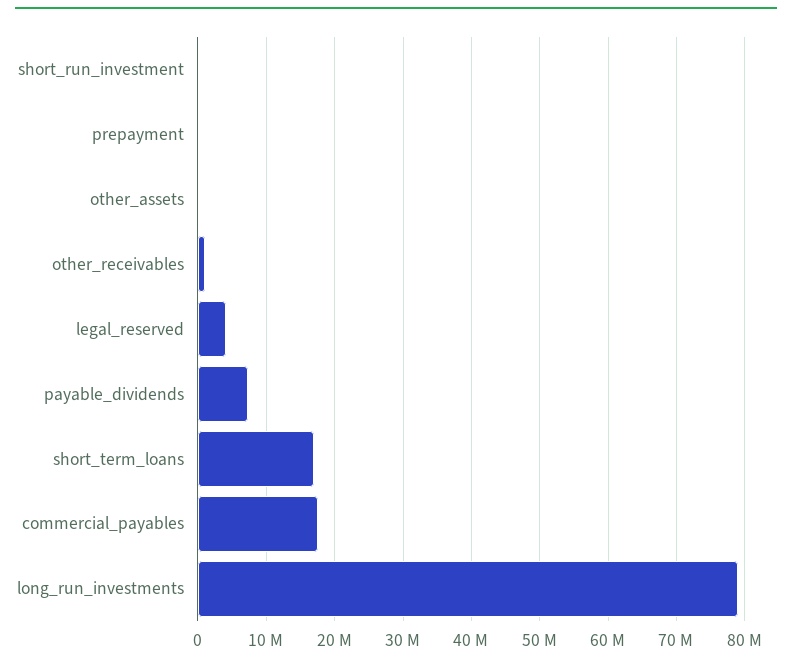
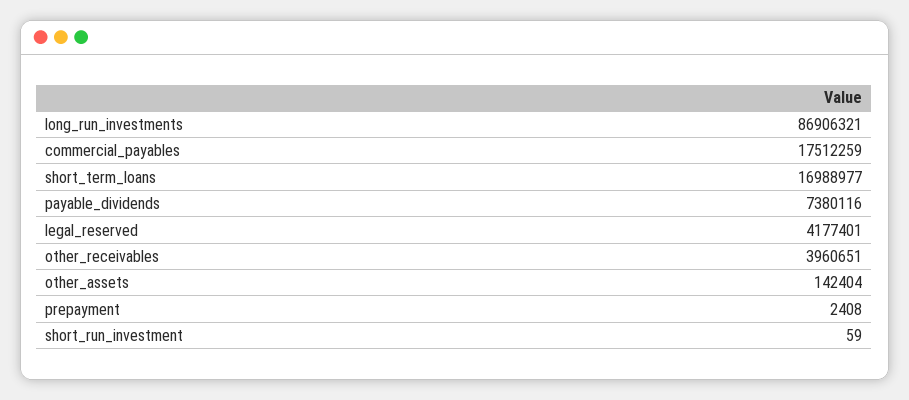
other_receivables: 1000000 -> 3960651
long_run_investments: 79000000 -> 86906321

